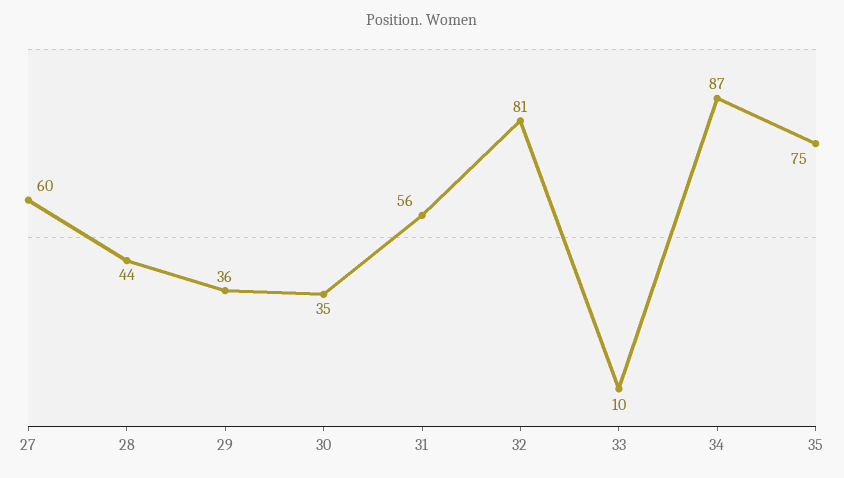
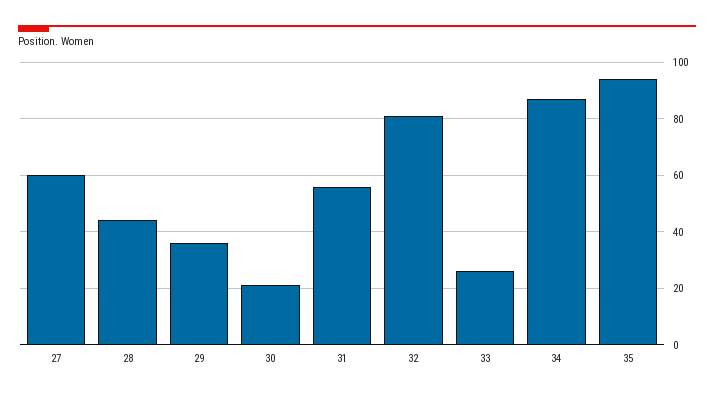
30: 35 -> 20
33: 10 -> 25
35: 75 -> 95

